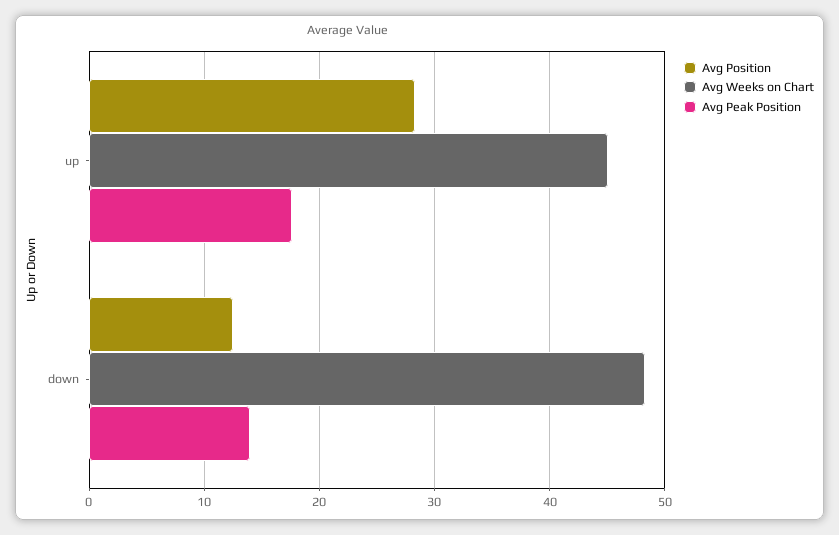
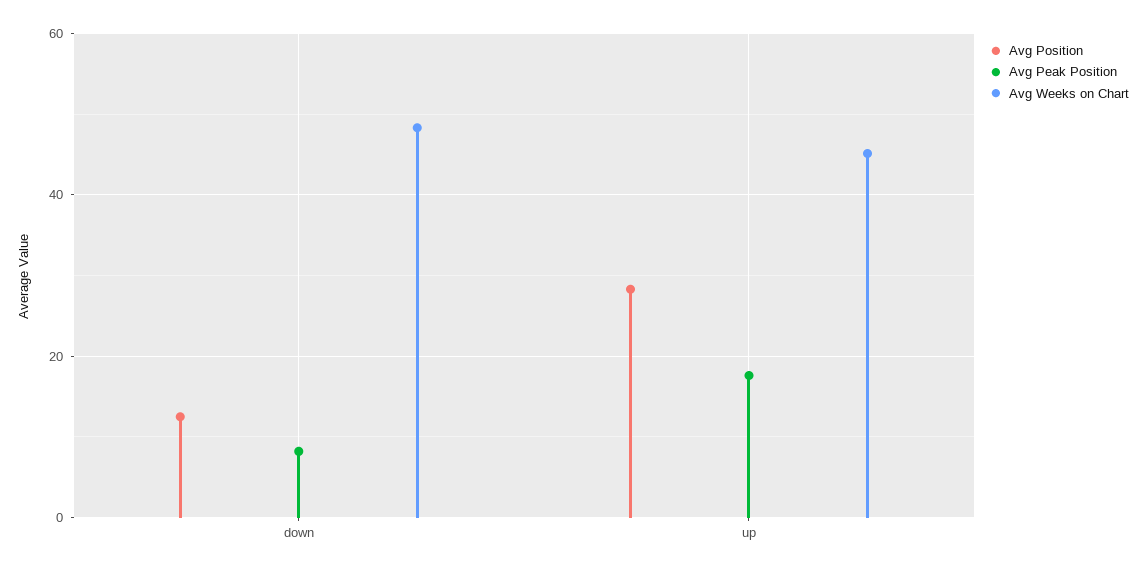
Avg Peak Position, down: 14 -> 8

